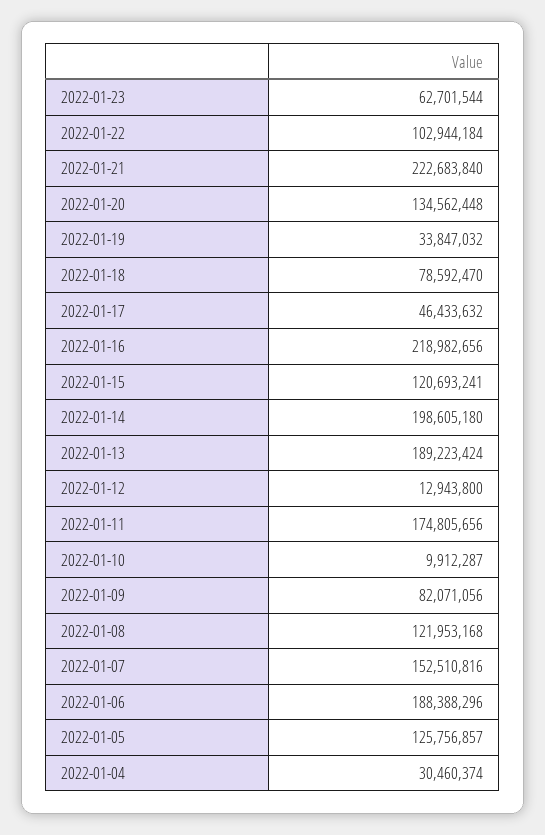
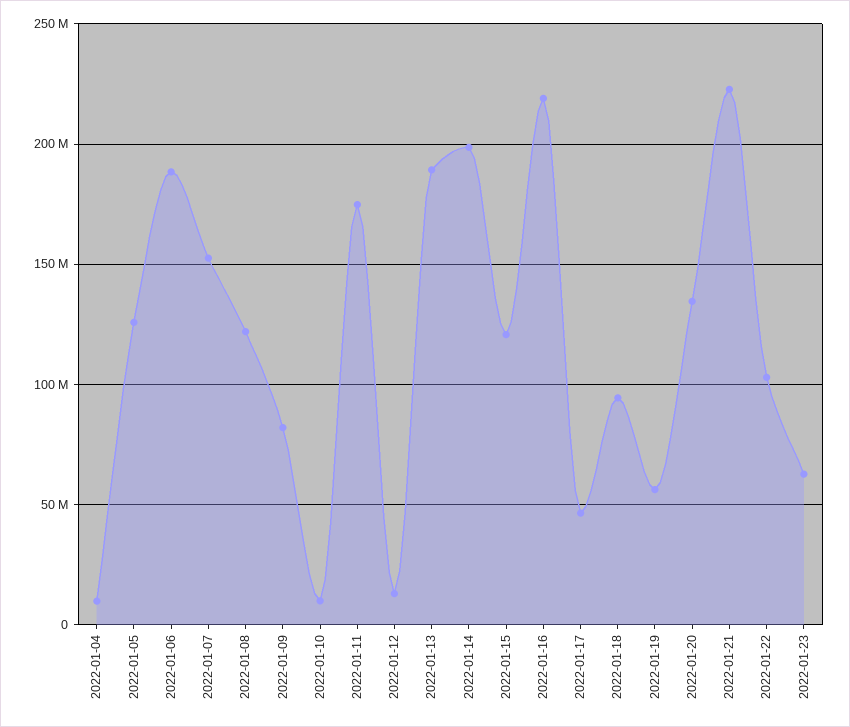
2022-01-19: 33847032 -> 55000000
2022-01-18: 78592470 -> 95000000
2022-01-04: 30460374 -> 10000000

